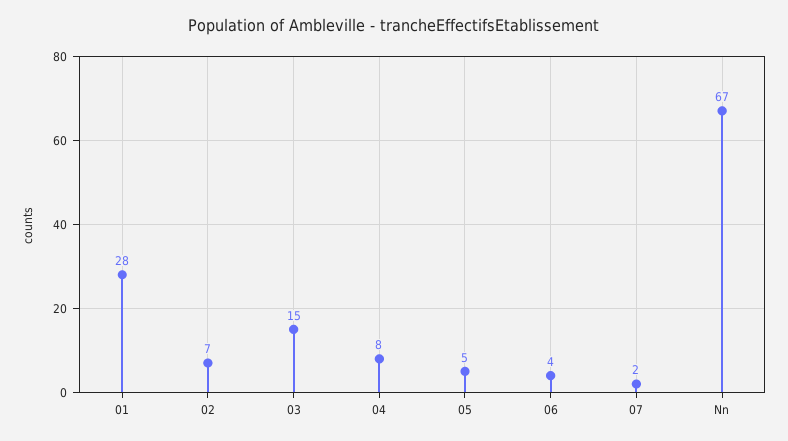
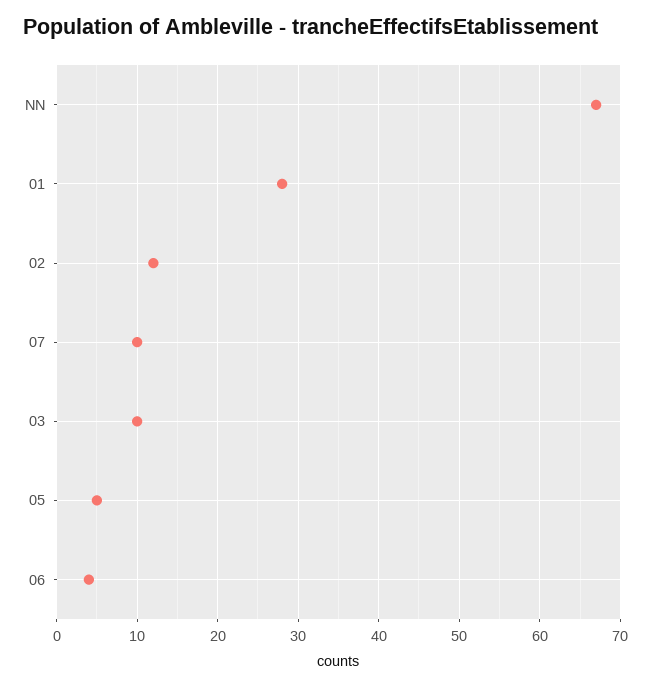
02: 7 -> 12
03: 15 -> 10
04: 8 -> none
07: 2 -> 10

